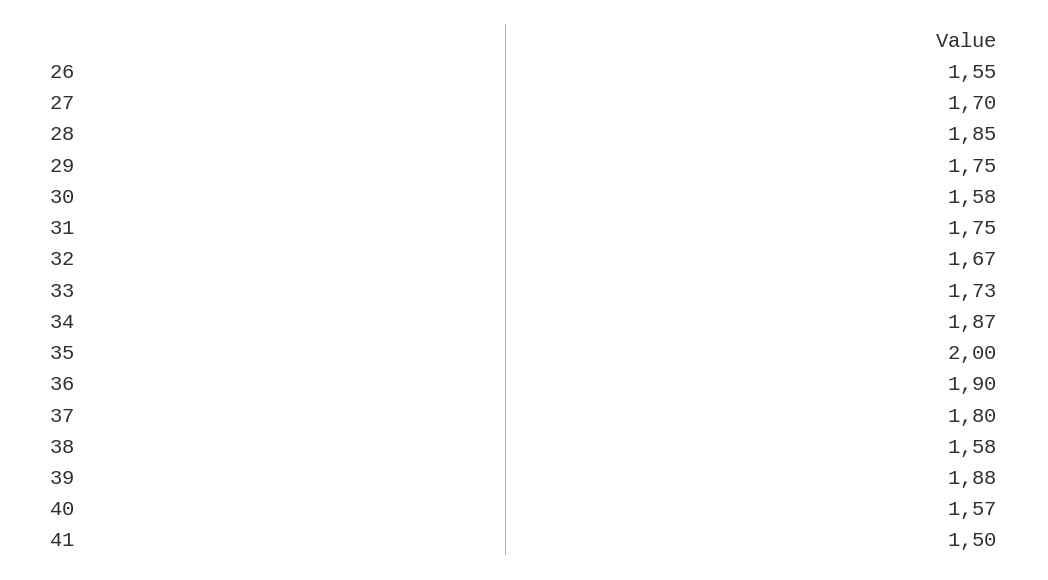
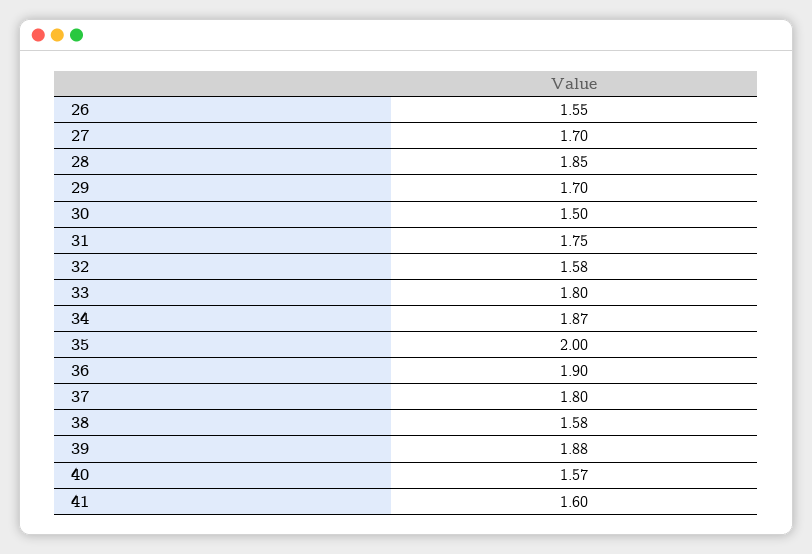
29: 1.75 -> 1.7
30: 1.58 -> 1.5
32: 1.67 -> 1.58
33: 1.73 -> 1.8
41: 1.5 -> 1.6

